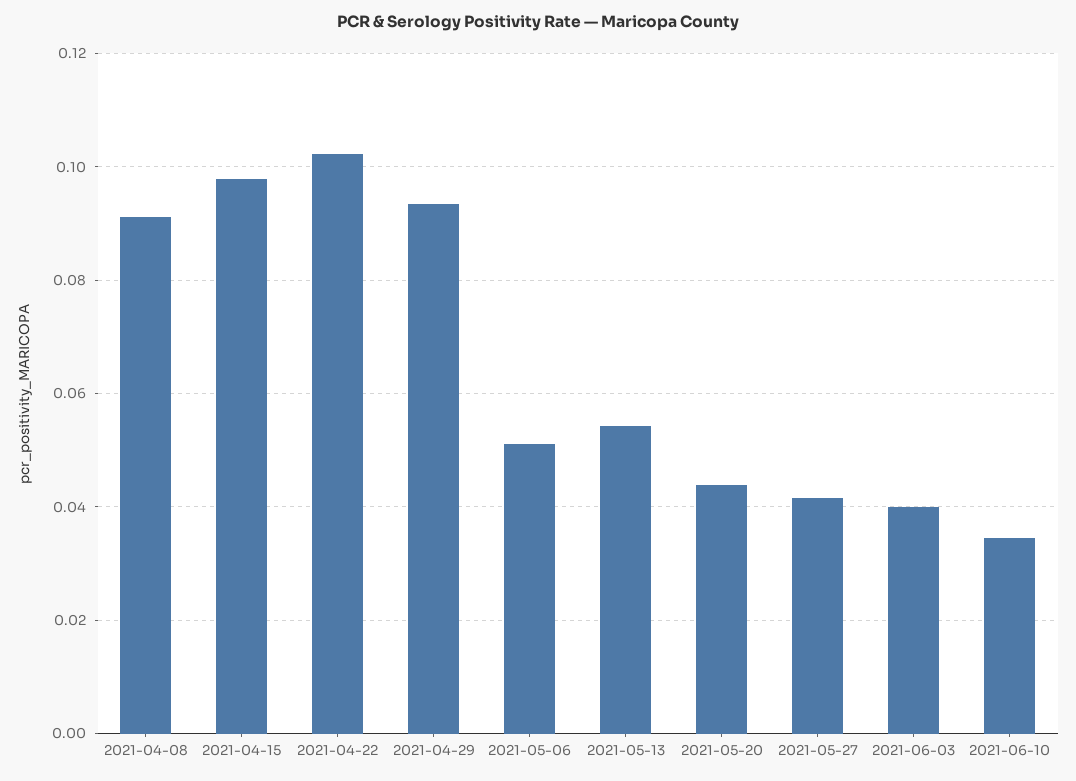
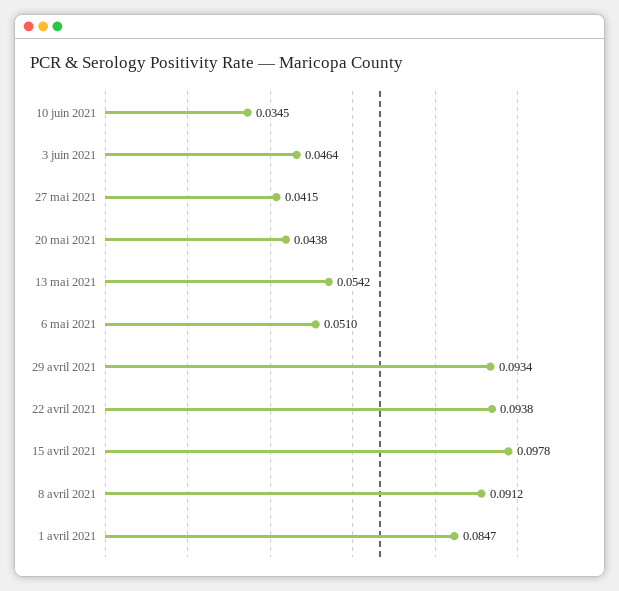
2021-04-22: 0.102 -> 0.0938
2021-06-03: 0.04 -> 0.0464
1 avril 2021: none -> 0.0847

